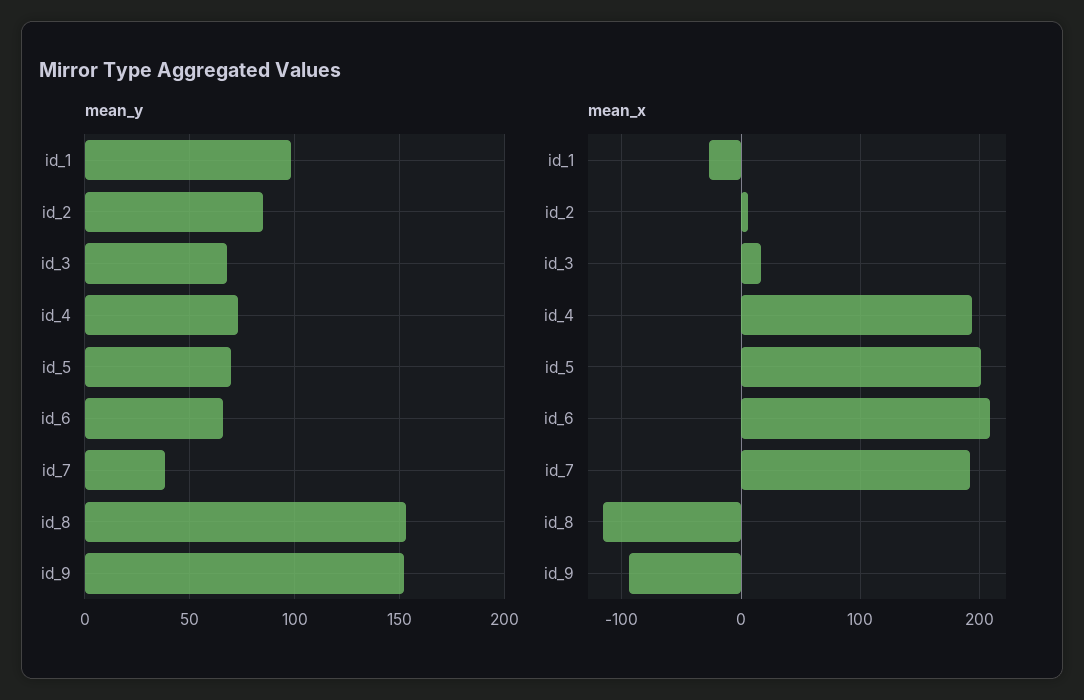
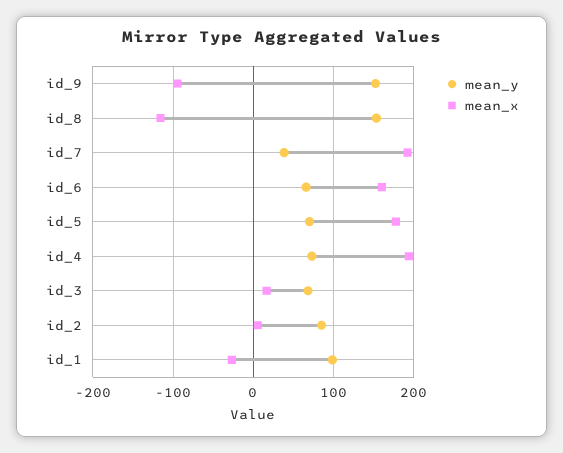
mean_x, id_5: 200 -> 180
mean_x, id_6: 210 -> 160

